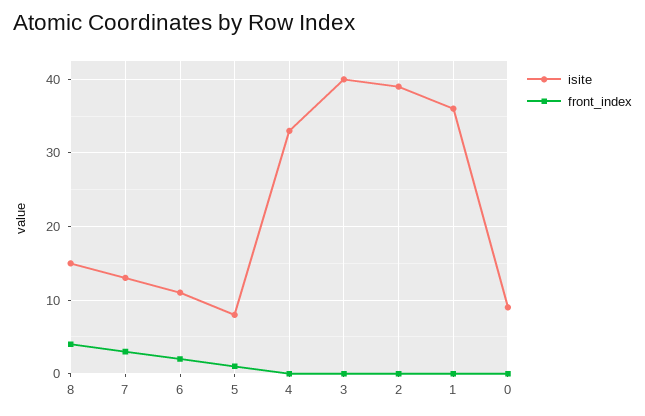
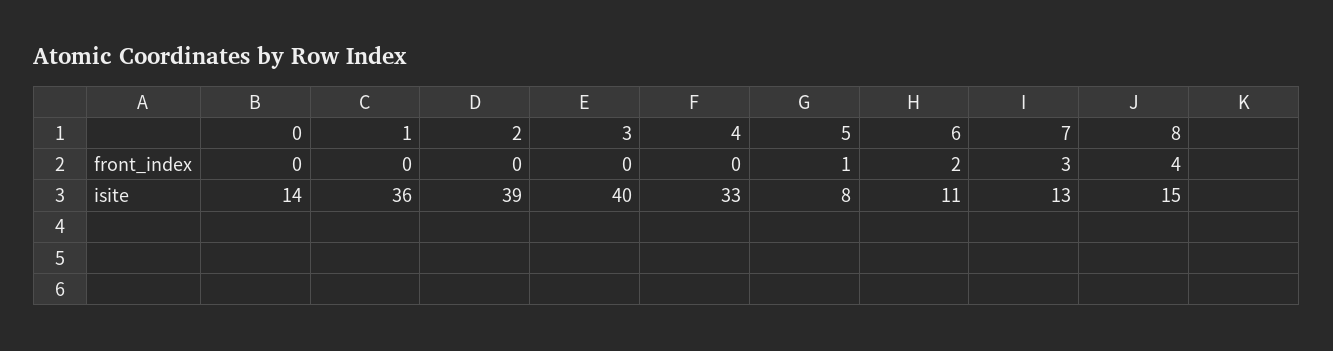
isite, 0: 9 -> 14

